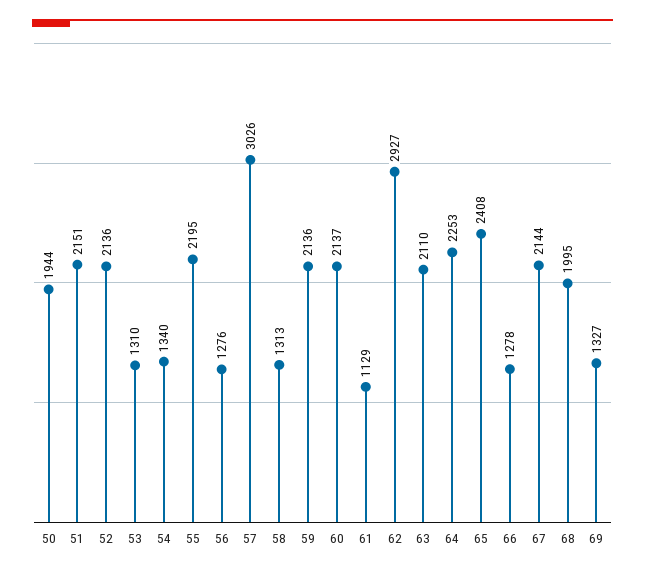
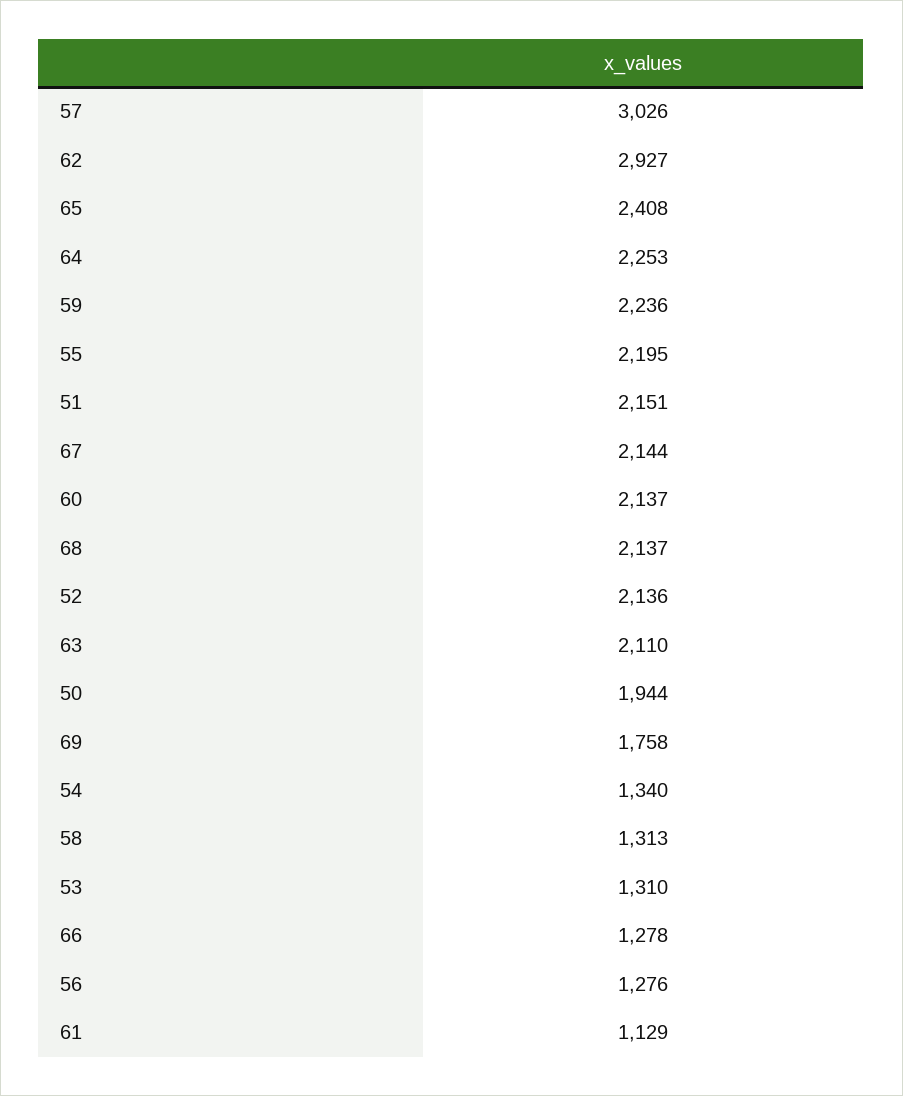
59: 2136 -> 2236
68: 1995 -> 2137
69: 1327 -> 1758

